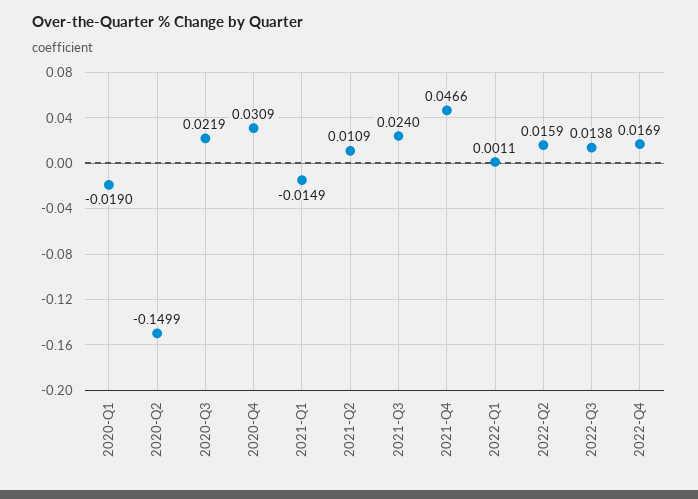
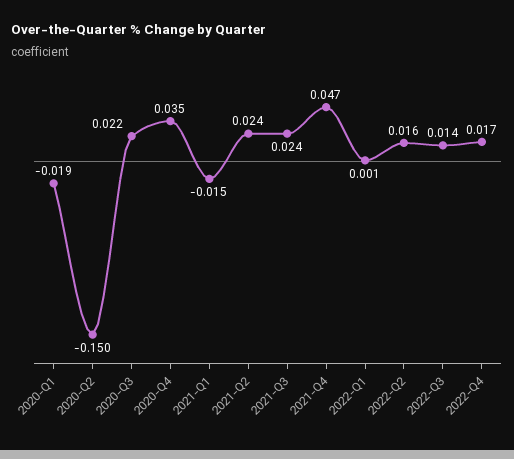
2020-Q4: 0.0309 -> 0.035
2021-Q2: 0.0109 -> 0.024

